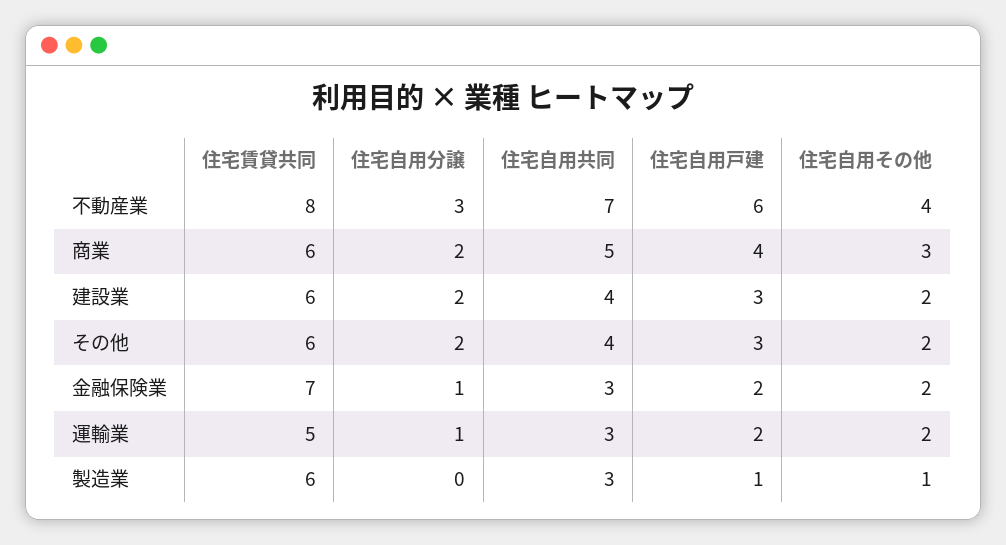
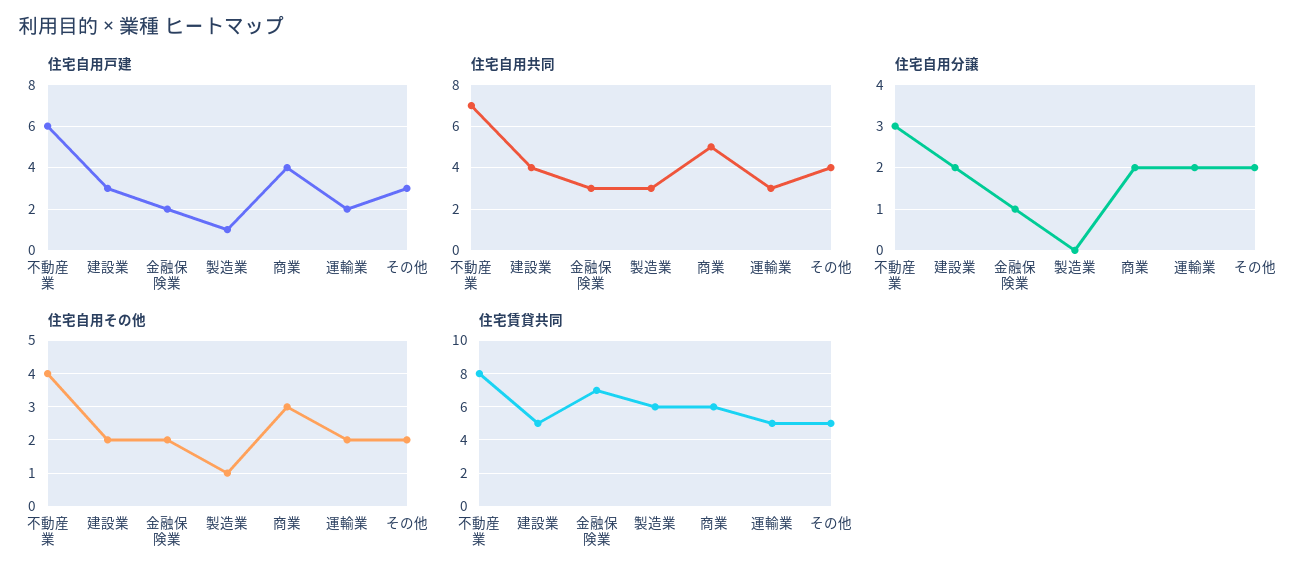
住宅賃貸共同, 建設業: 6 -> 5
住宅賃貸共同, その他: 6 -> 5
住宅自用分譲, 運輸業: 1 -> 2

